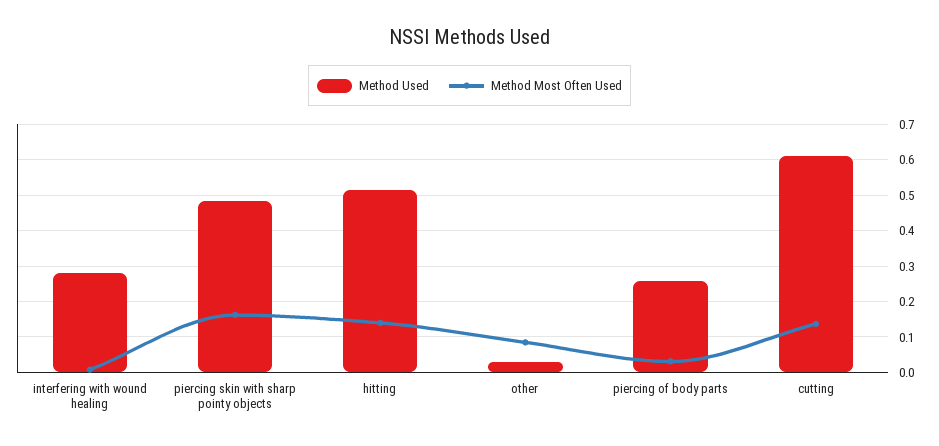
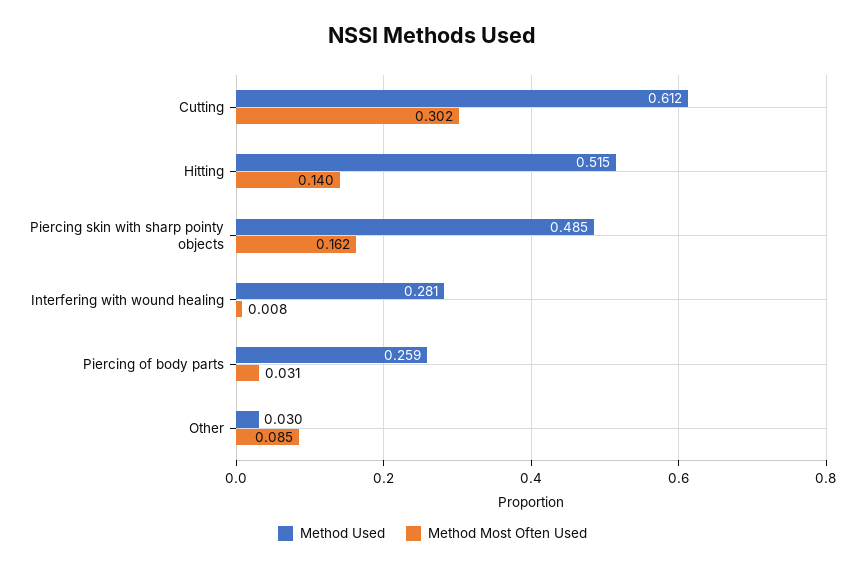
Method Most Often Used, cutting: 0.14 -> 0.302

